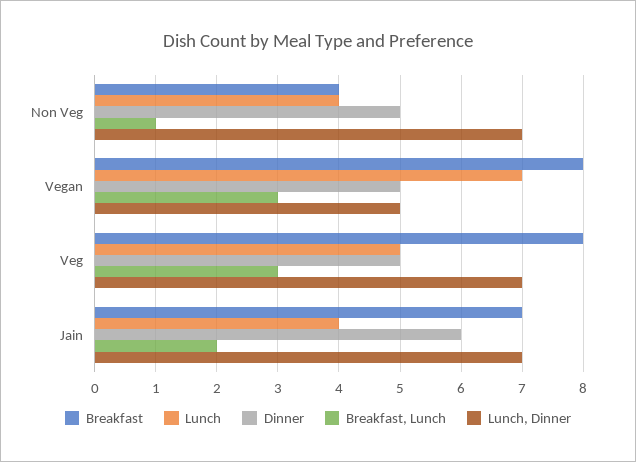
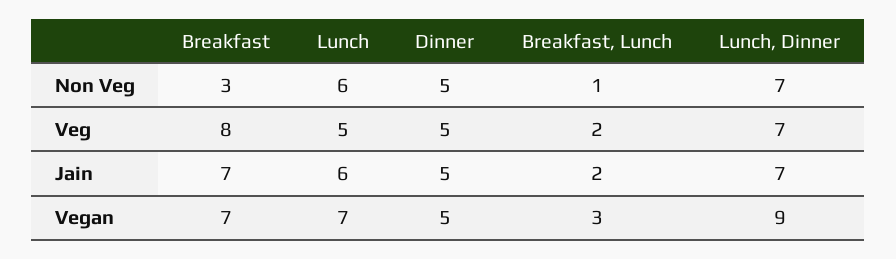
Breakfast, Non Veg: 4 -> 3
Lunch, Non Veg: 4 -> 6
Breakfast, Vegan: 8 -> 7
Lunch, Dinner, Vegan: 5 -> 9
Breakfast, Lunch, Veg: 3 -> 2
Lunch, Jain: 4 -> 6
Dinner, Jain: 6 -> 5

